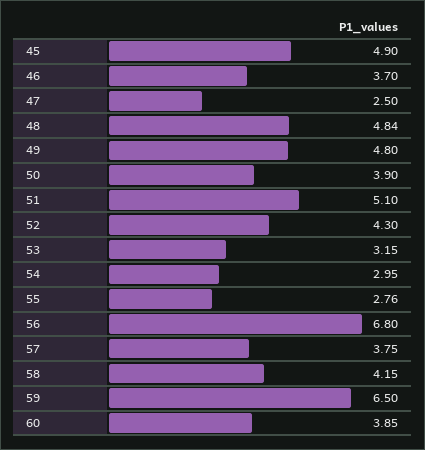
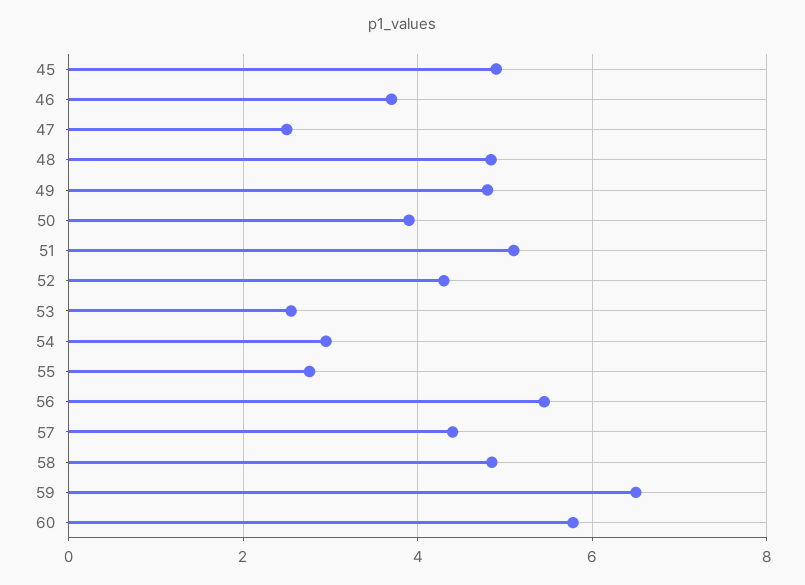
53: 3.15 -> 2.6
56: 6.8 -> 5.4
57: 3.75 -> 4.4
58: 4.15 -> 4.8
60: 3.85 -> 5.8

